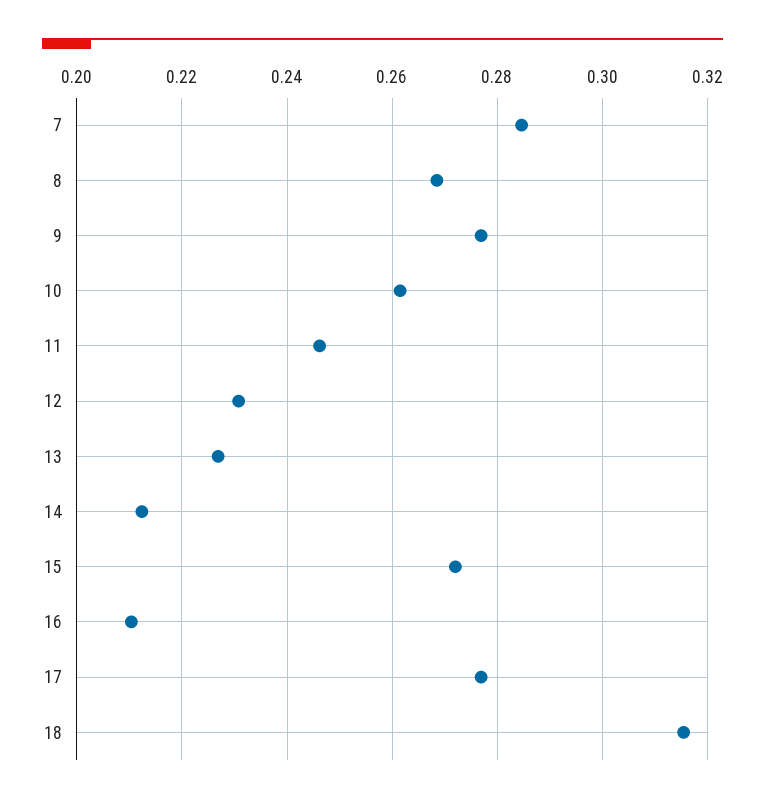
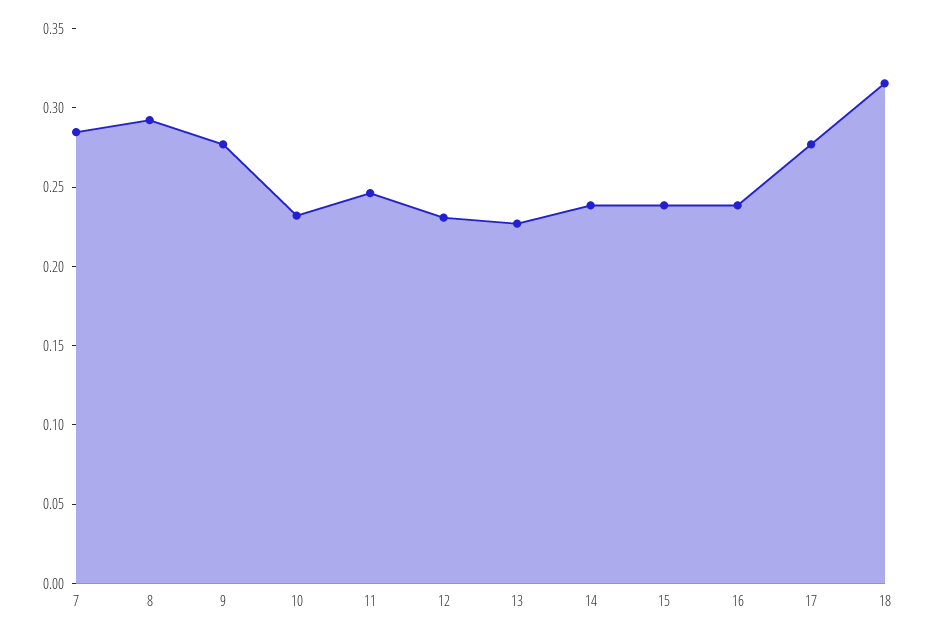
8: 0.268 -> 0.29
10: 0.262 -> 0.23
14: 0.212 -> 0.24
15: 0.272 -> 0.24
16: 0.21 -> 0.24

